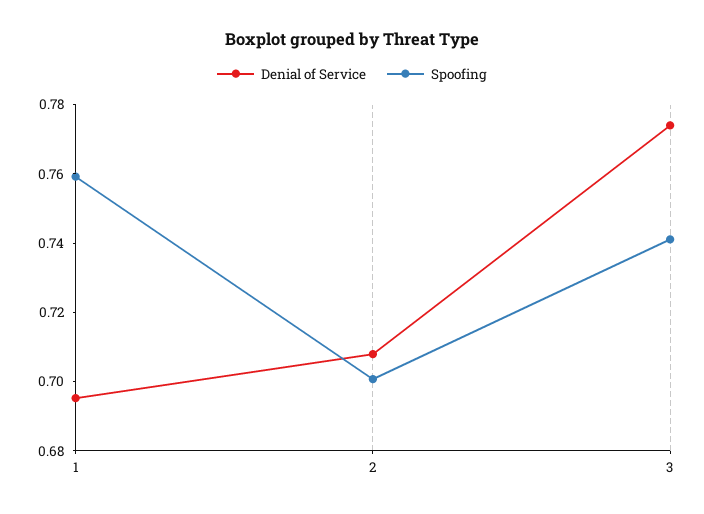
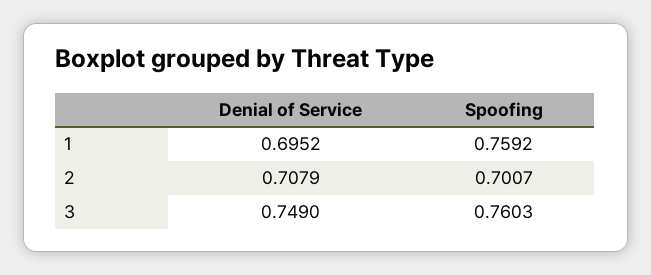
Denial of Service, 3: 0.775 -> 0.749
Spoofing, 3: 0.74 -> 0.7603

